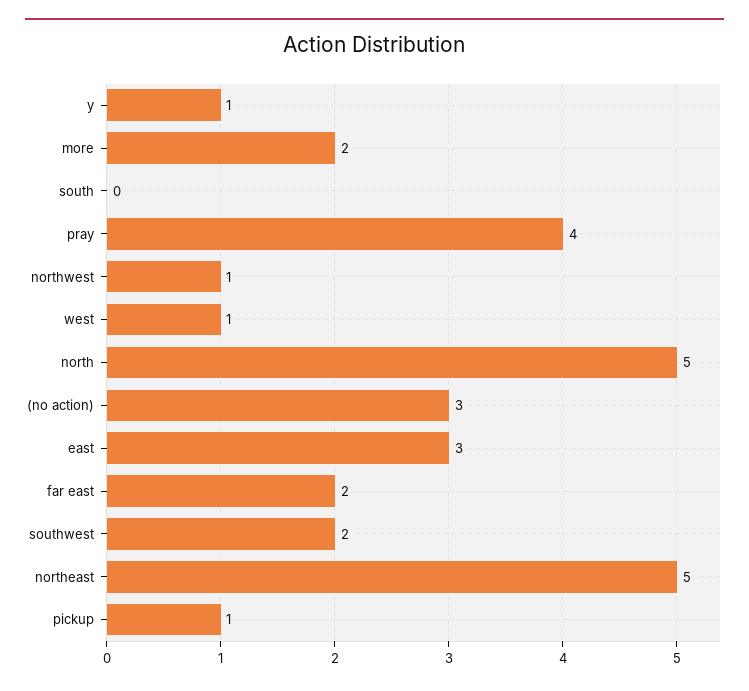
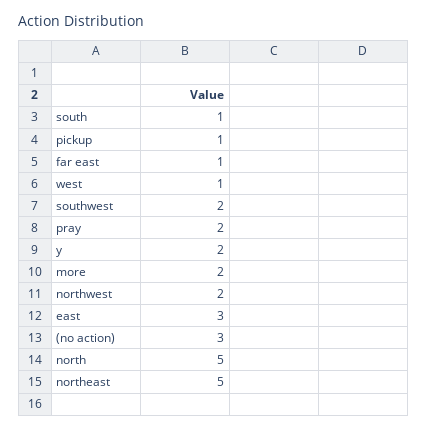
y: 1 -> 2
south: 0 -> 1
pray: 4 -> 2
northwest: 1 -> 2
far east: 2 -> 1

